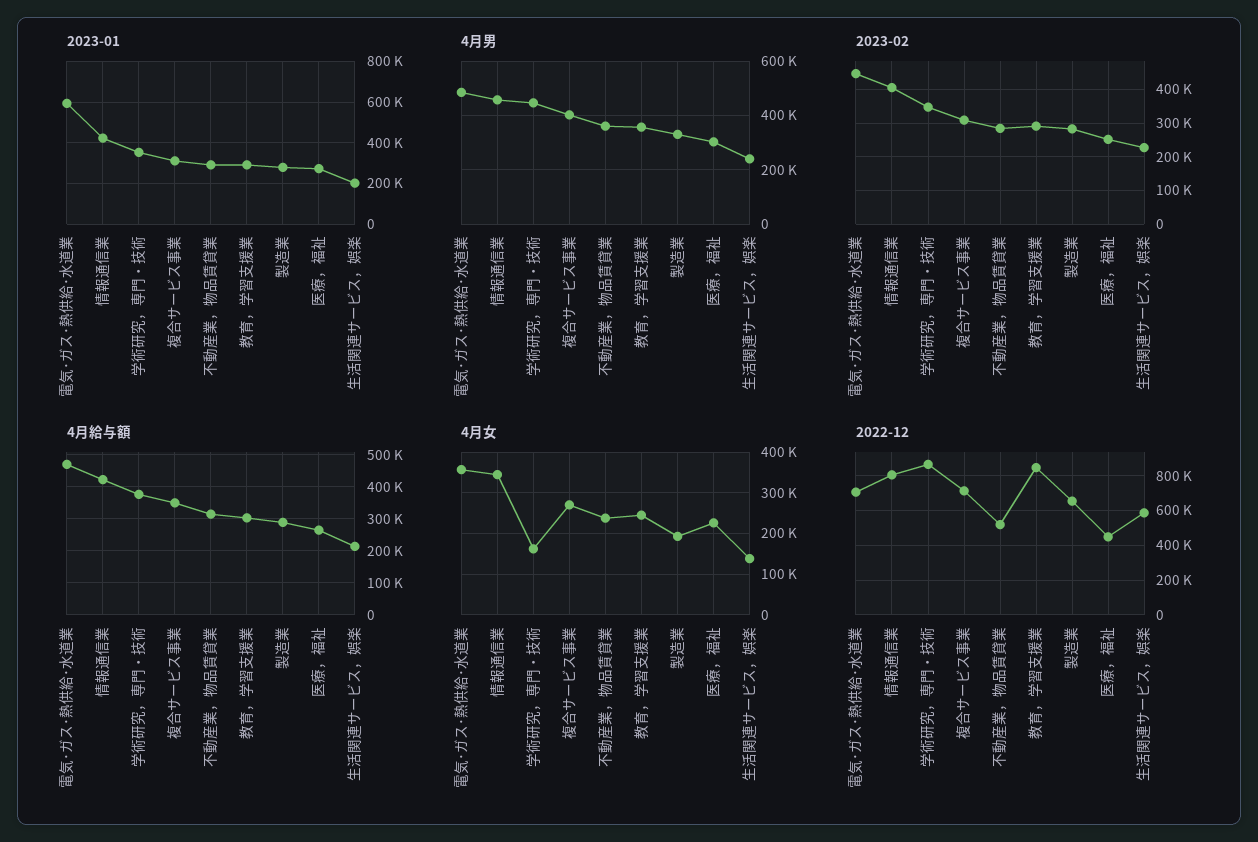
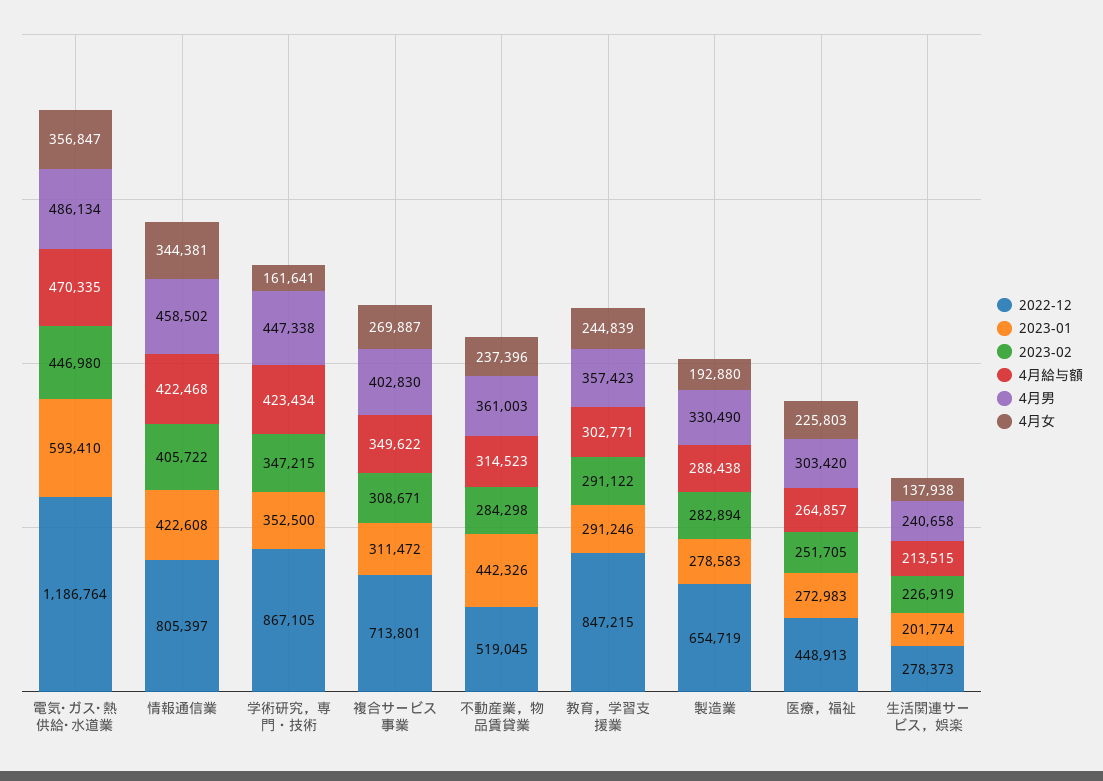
2023-01, 不動産業，物品賃貸業: 300000 -> 442326
4月給与額, 学術研究，専門・技術: 380000 -> 423434
2022-12, 電気･ガス･熱供給･水道業: 700000 -> 1186764
2022-12, 生活関連サービス，娯楽: 600000 -> 278373

